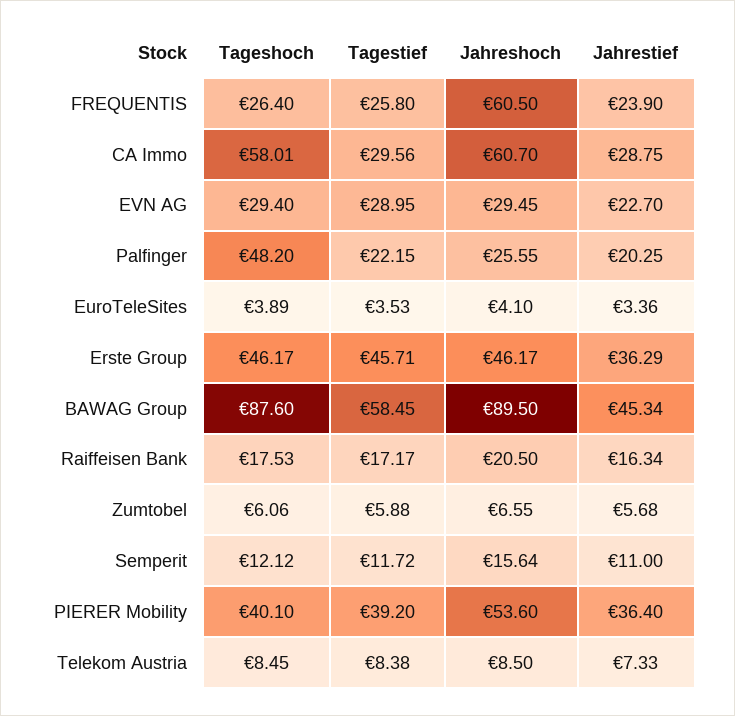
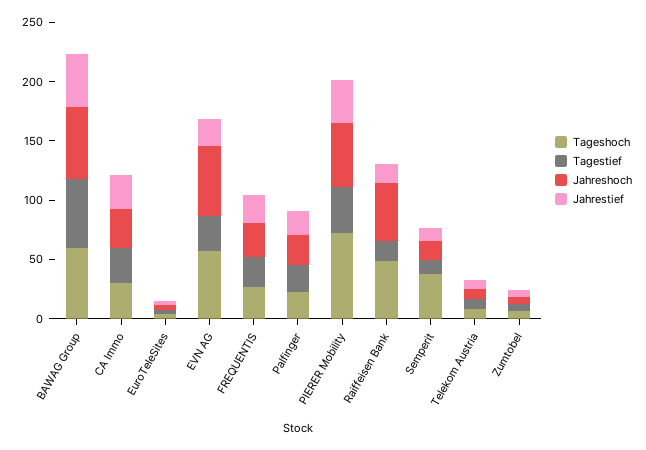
Jahreshoch, FREQUENTIS: 60.5 -> 30
Tageshoch, CA Immo: 58.01 -> 30
Jahreshoch, CA Immo: 60.7 -> 30
Tageshoch, EVN AG: 29.4 -> 60
Jahreshoch, EVN AG: 29.45 -> 60
Tageshoch, Palfinger: 48.2 -> 20
Tageshoch, Erste Group: 46.17 -> none
Tagestief, Erste Group: 45.71 -> none
Jahreshoch, Erste Group: 46.17 -> none
Jahrestief, Erste Group: 36.29 -> none
Tageshoch, BAWAG Group: 87.6 -> 60
Jahreshoch, BAWAG Group: 89.5 -> 60
Tageshoch, Raiffeisen Bank: 17.53 -> 50
Jahreshoch, Raiffeisen Bank: 20.5 -> 50
Tageshoch, Semperit: 12.12 -> 40
Tageshoch, PIERER Mobility: 40.1 -> 70

